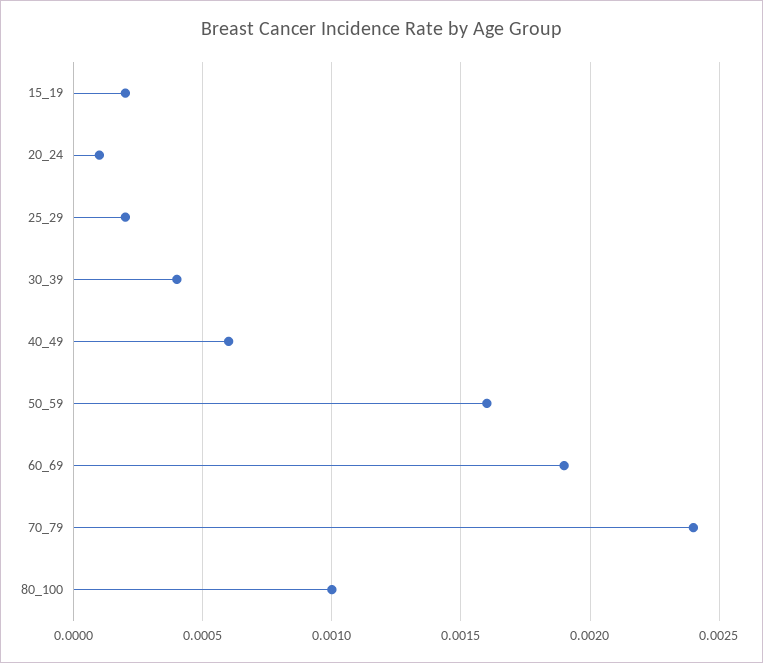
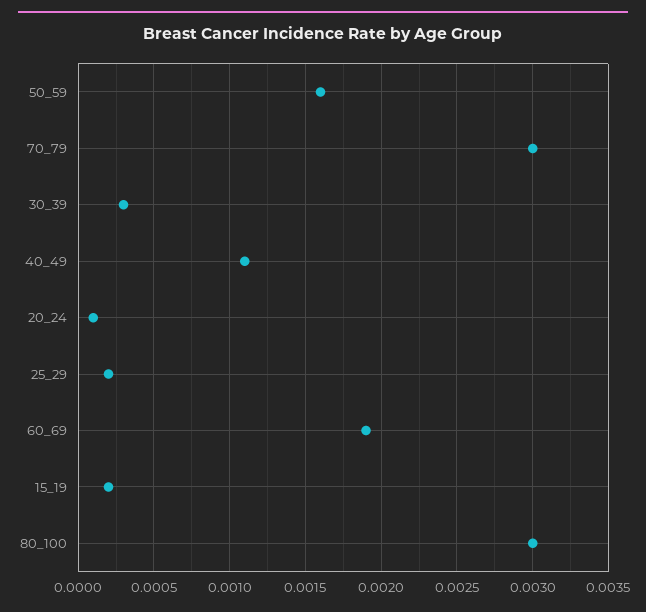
30_39: 0.0004 -> 0.0003
40_49: 0.0006 -> 0.0011
70_79: 0.0024 -> 0.003
80_100: 0.001 -> 0.003

